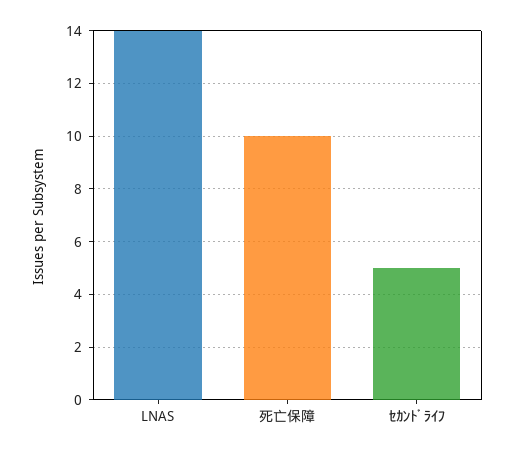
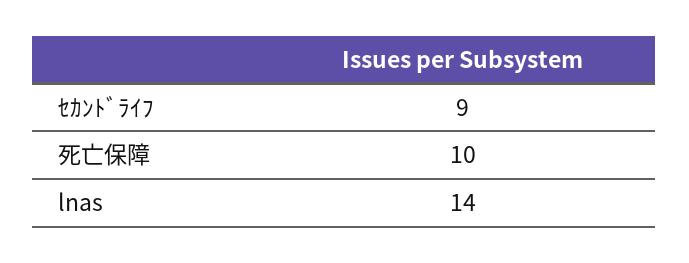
ｾｶﾝﾄﾞﾗｲﾌ: 5 -> 9

